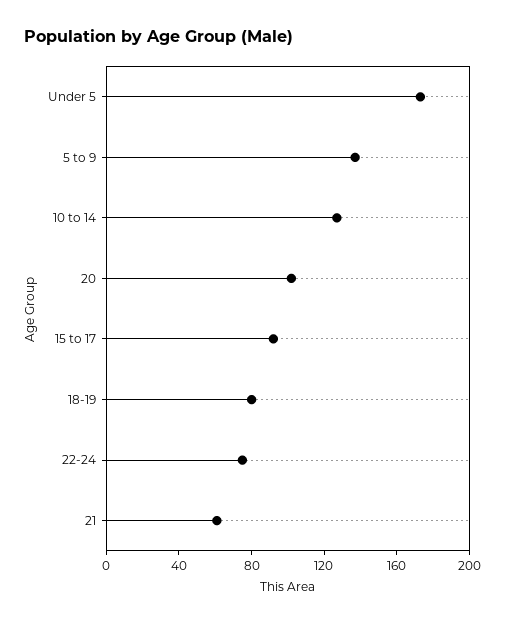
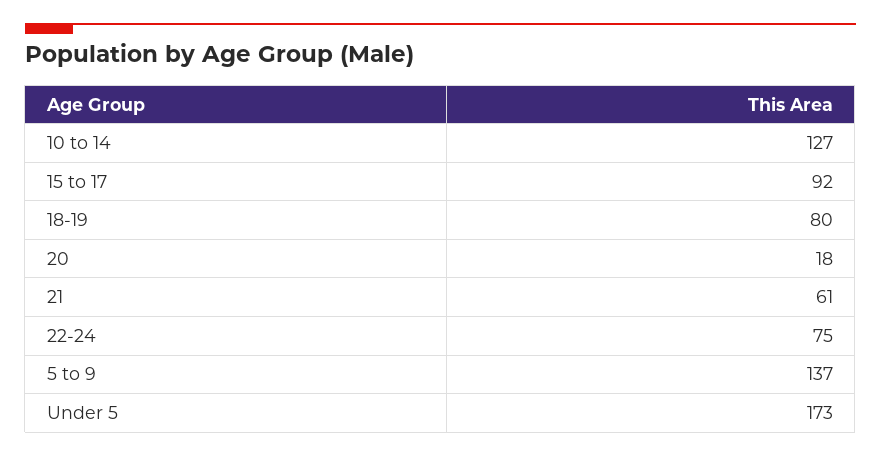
20: 100 -> 18

